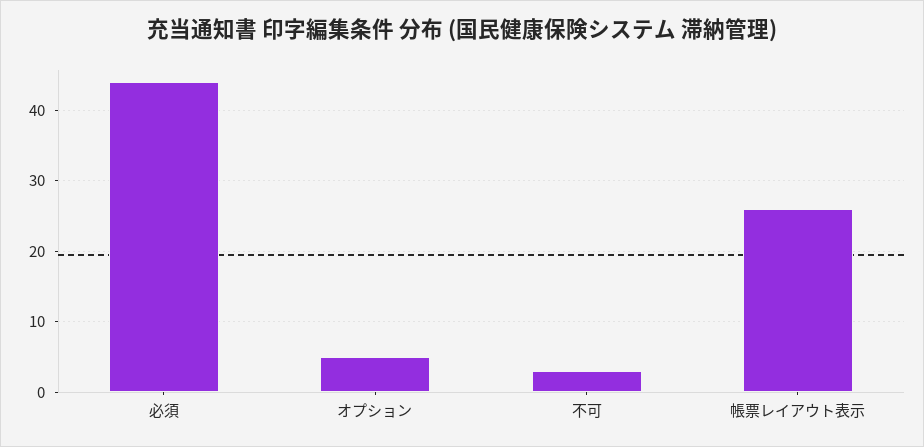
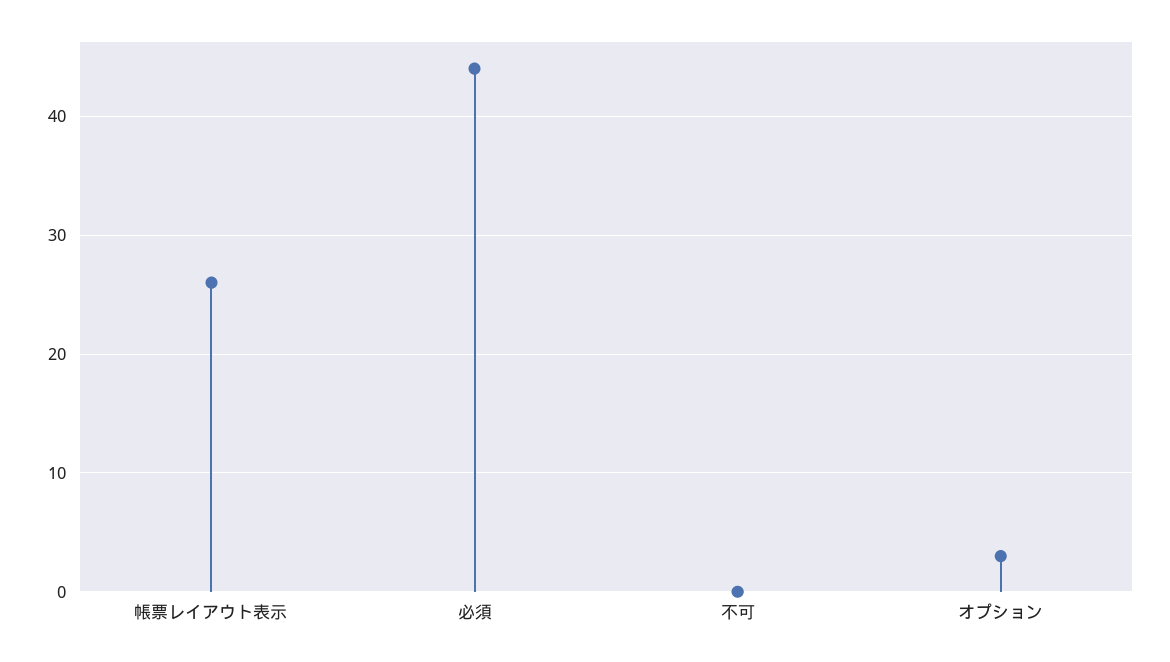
オプション: 5 -> 3
不可: 3 -> 0

